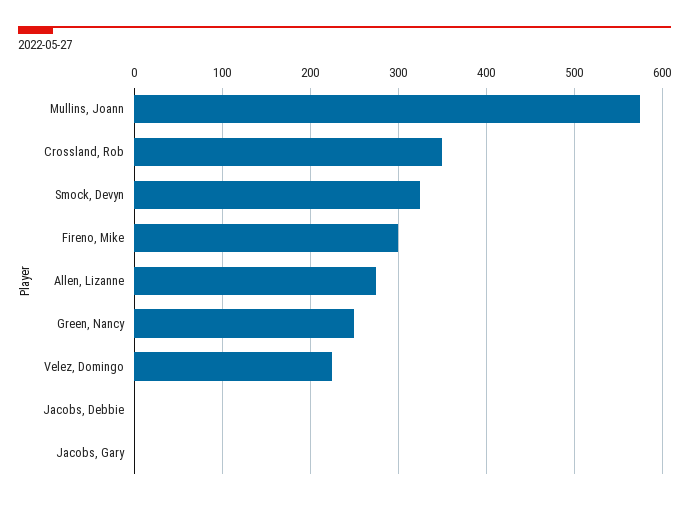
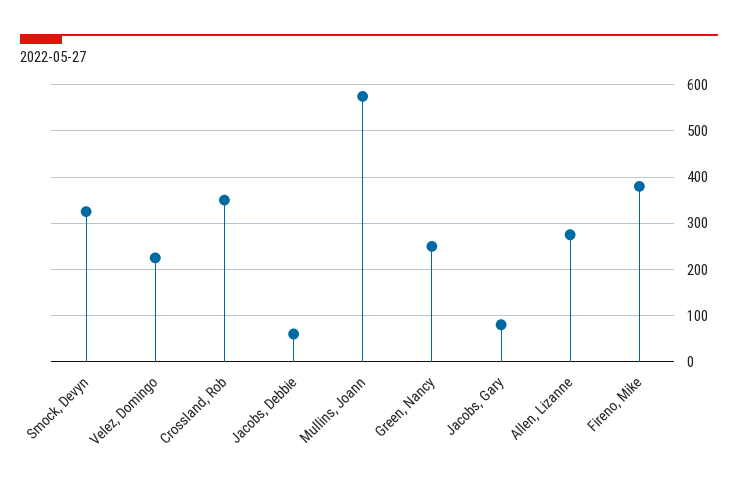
Fireno, Mike: 300 -> 380
Jacobs, Debbie: 0 -> 60
Jacobs, Gary: 0 -> 80

